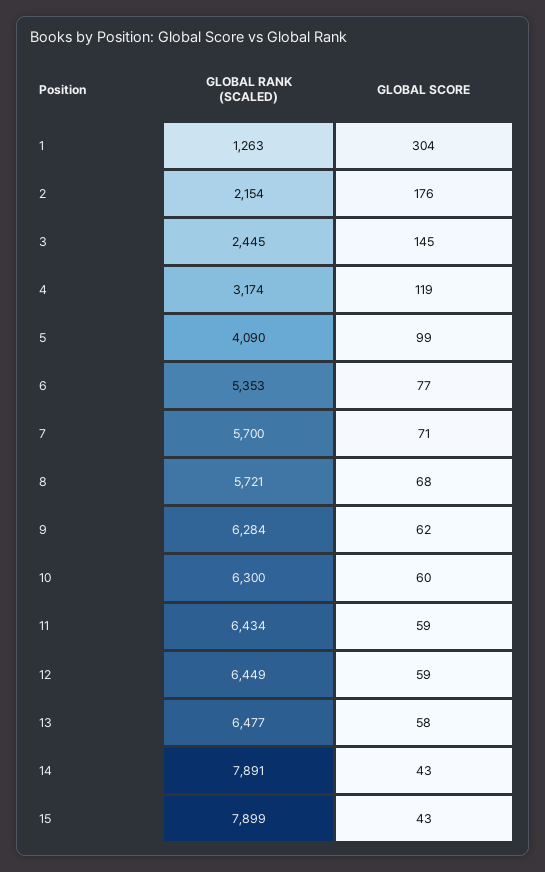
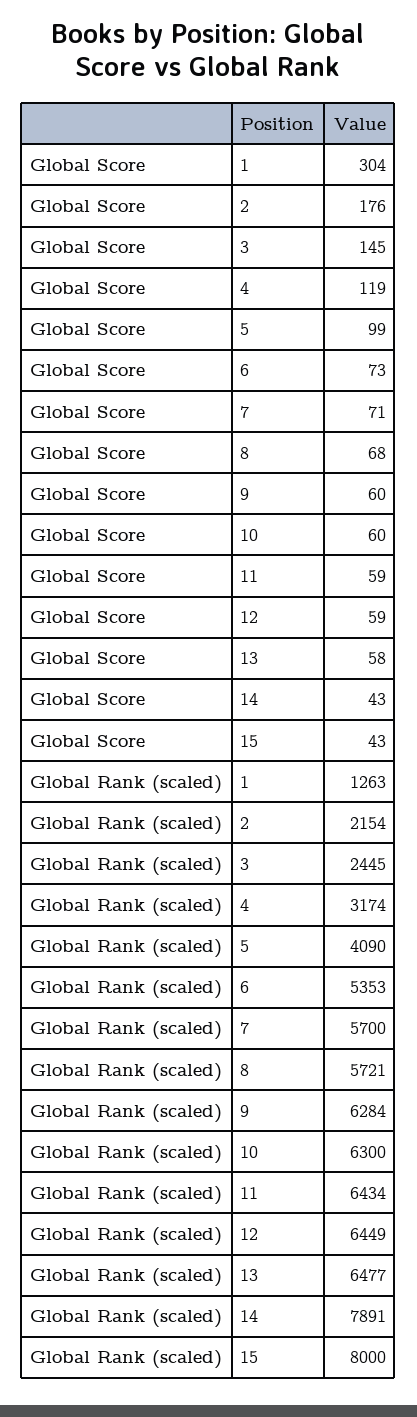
GLOBAL SCORE, 6: 77 -> 73
GLOBAL SCORE, 9: 62 -> 60
GLOBAL RANK (SCALED), 15: 7899 -> 8000

